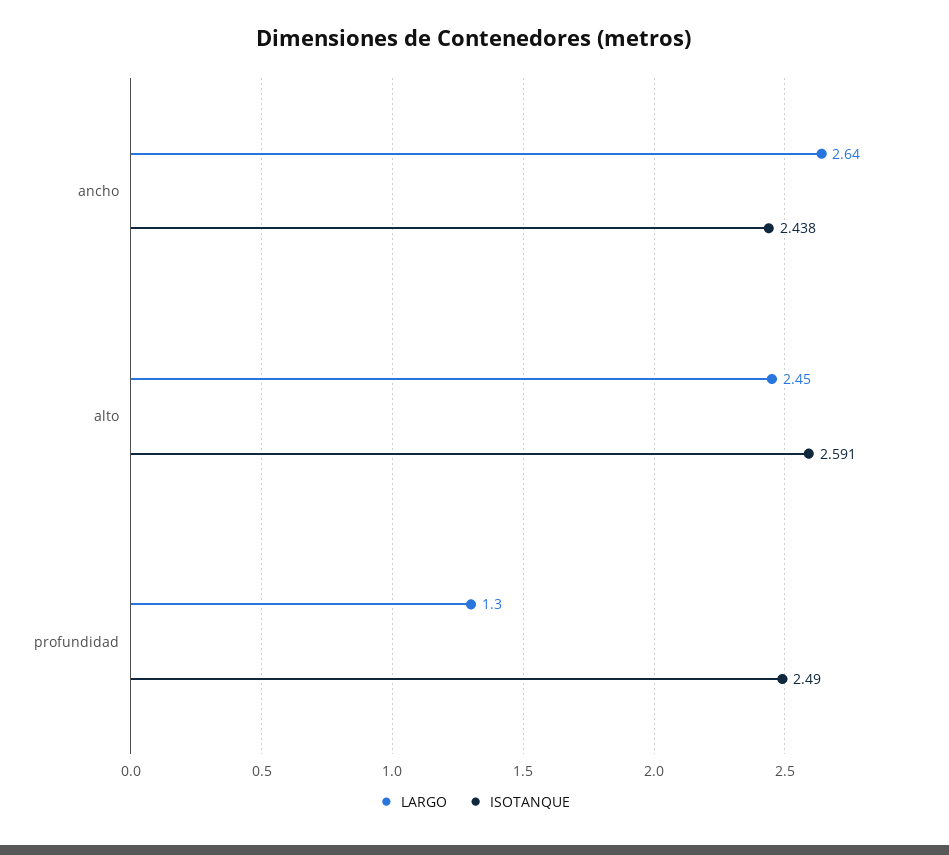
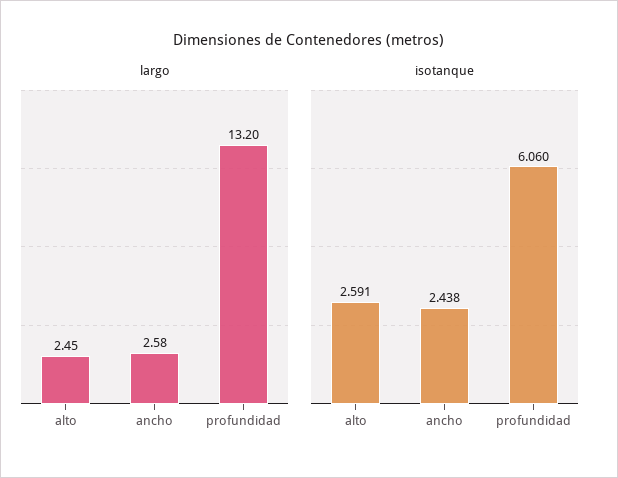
LARGO, ancho: 2.64 -> 2.58
LARGO, profundidad: 1.3 -> 13.2
ISOTANQUE, profundidad: 2.49 -> 6.06

